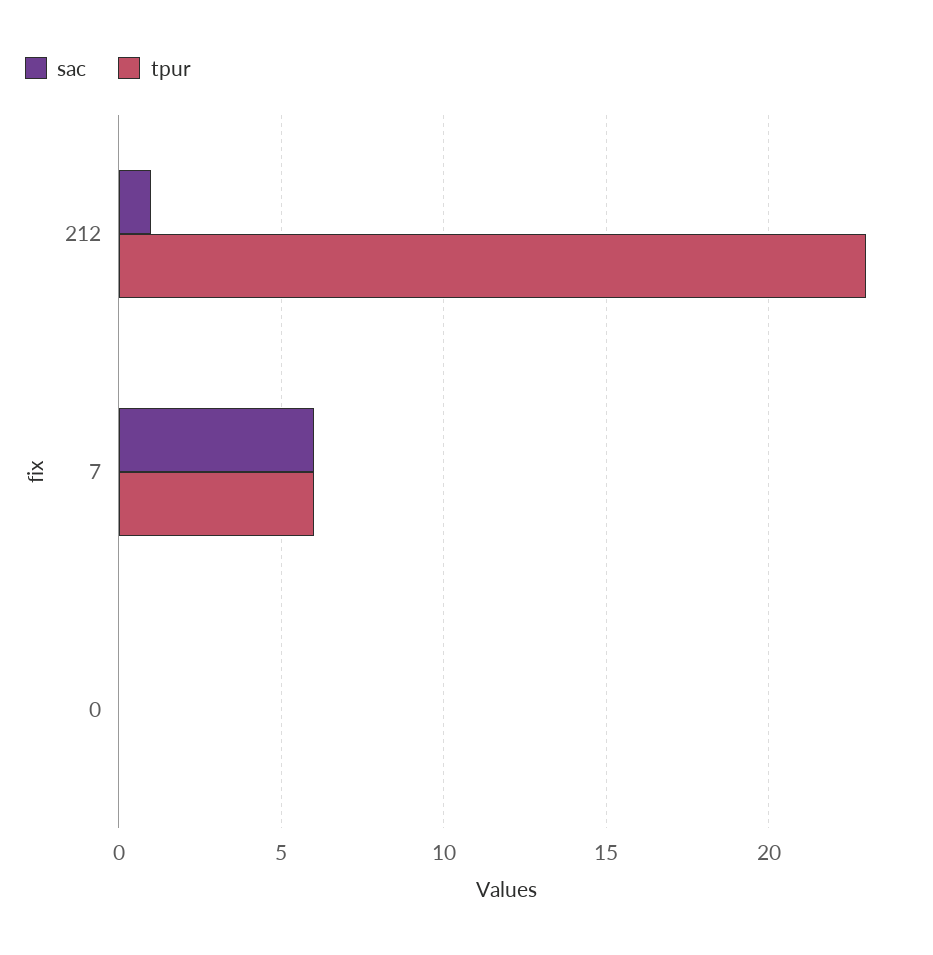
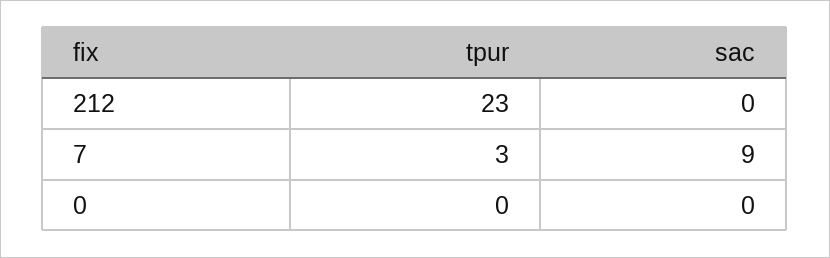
sac, 212: 1 -> 0
sac, 7: 6 -> 9
tpur, 7: 6 -> 3

